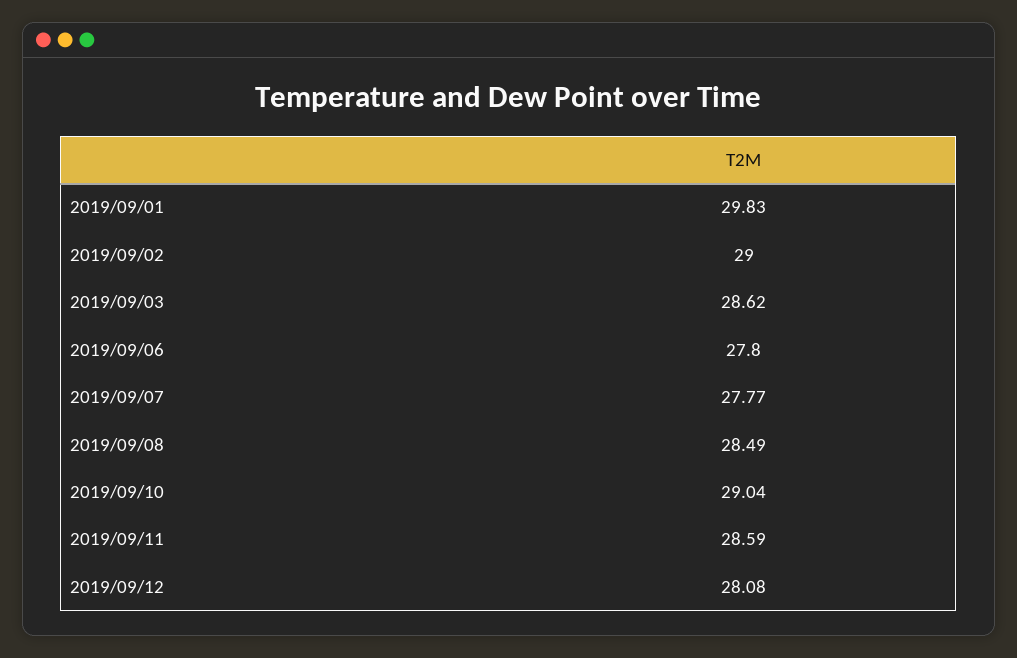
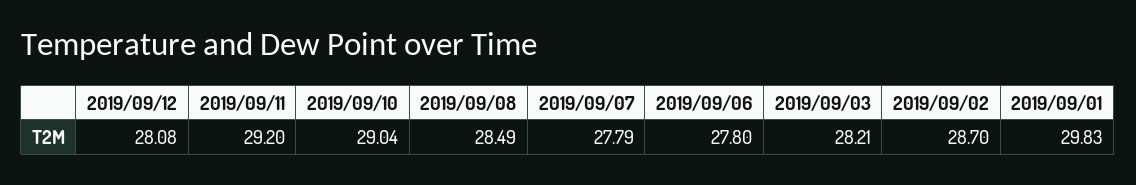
2019/09/02: 29 -> 28.7
2019/09/03: 28.62 -> 28.21
2019/09/07: 27.77 -> 27.79
2019/09/11: 28.59 -> 29.2

